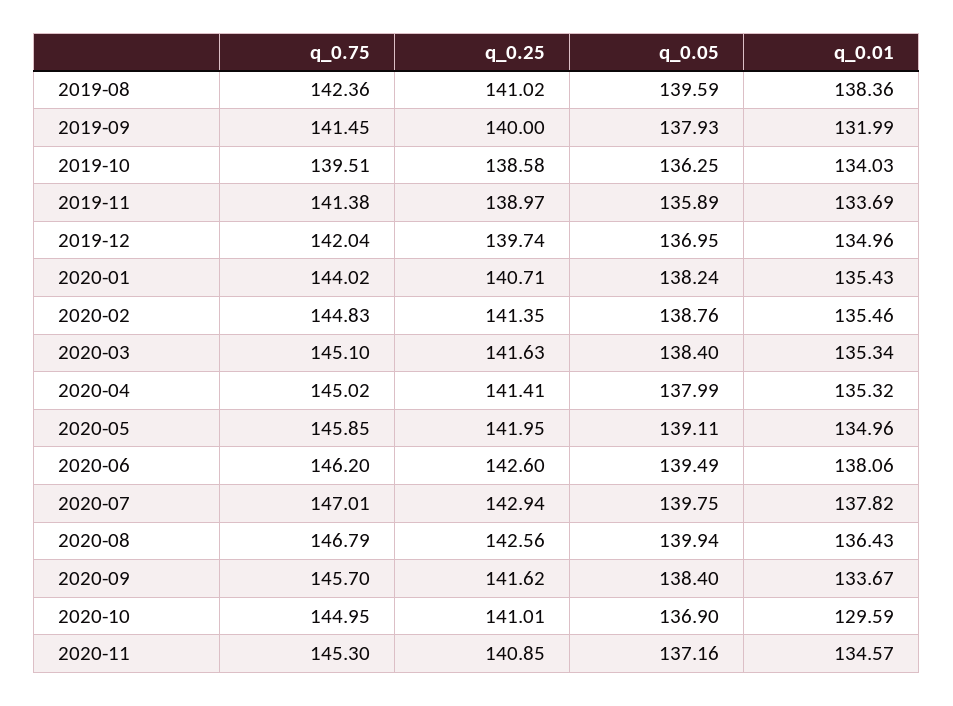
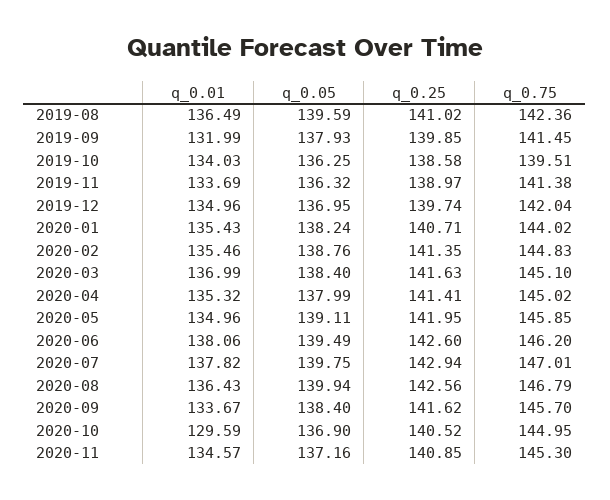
q_0.01, 2019-08: 138.36 -> 136.49
q_0.25, 2019-09: 140 -> 139.85
q_0.05, 2019-11: 135.89 -> 136.32
q_0.01, 2020-03: 135.34 -> 136.99
q_0.25, 2020-10: 141.01 -> 140.52

